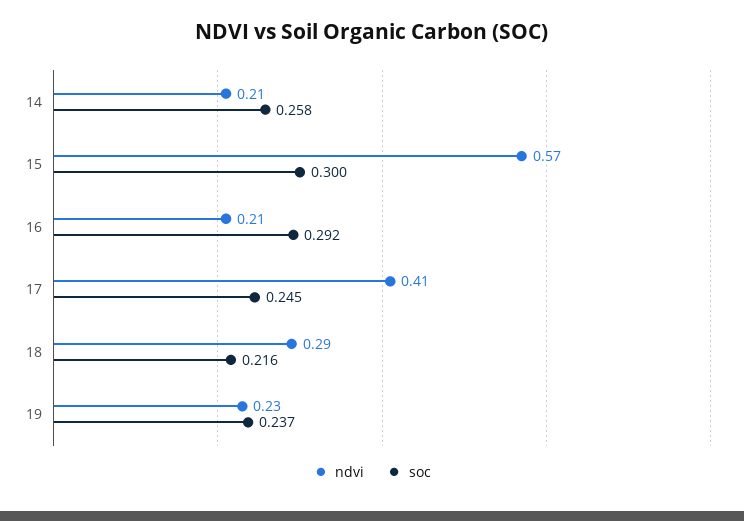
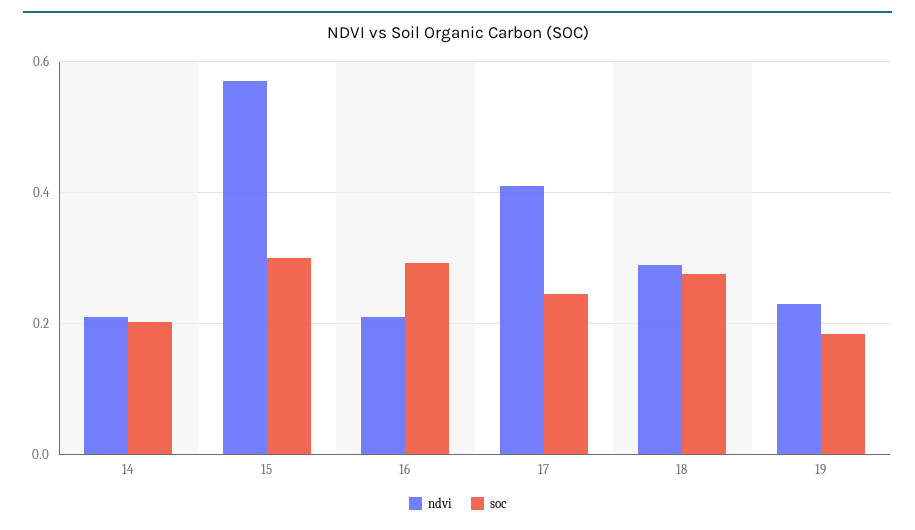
soc, 14: 0.258 -> 0.2
soc, 18: 0.216 -> 0.28
soc, 19: 0.237 -> 0.18

